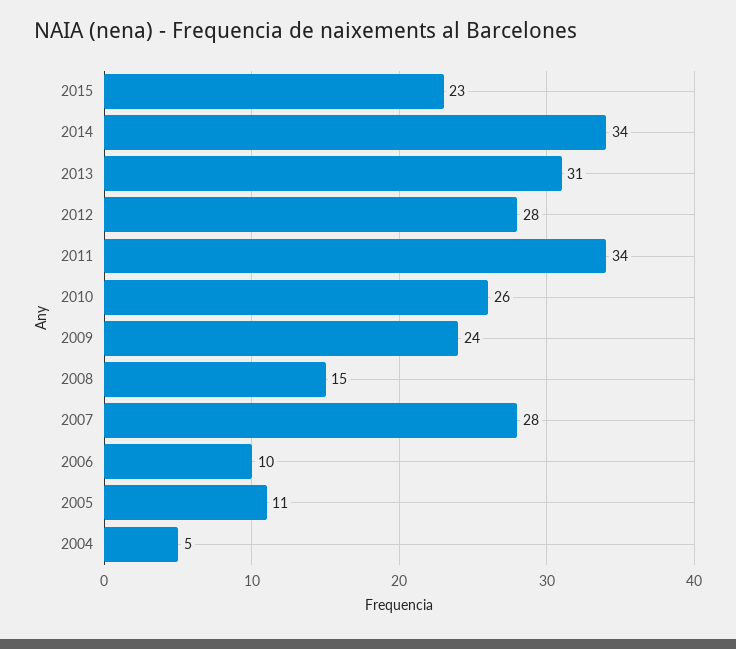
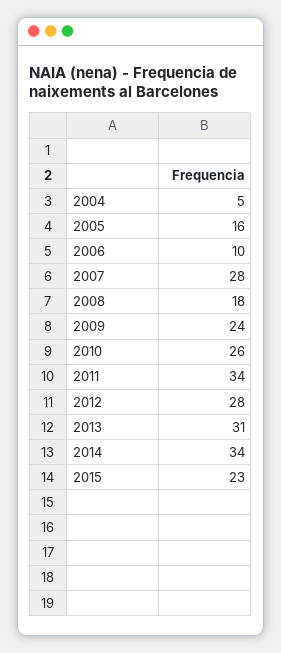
2008: 15 -> 18
2005: 11 -> 16

